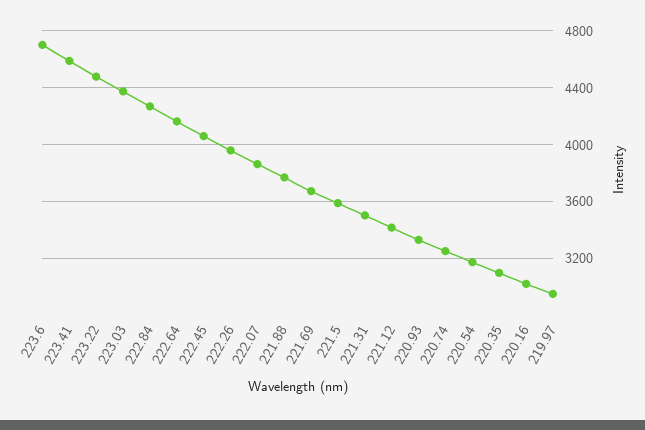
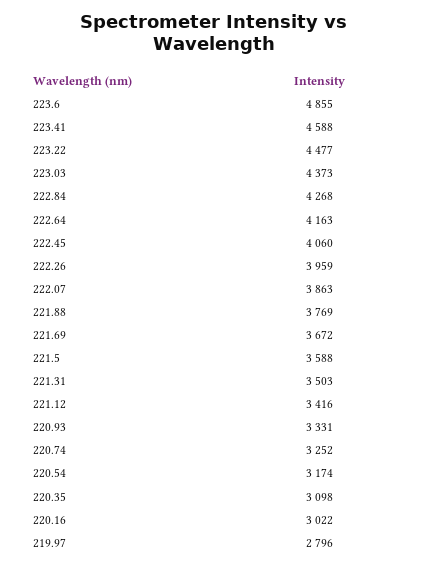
223.6: 4700 -> 4855
219.97: 2950 -> 2796

